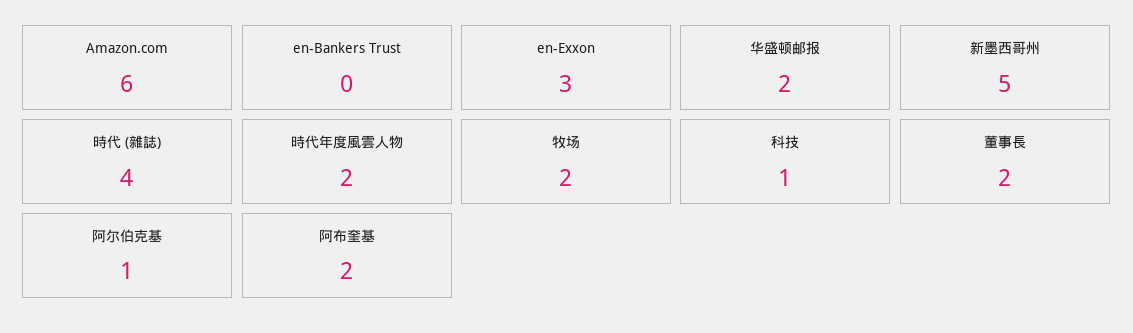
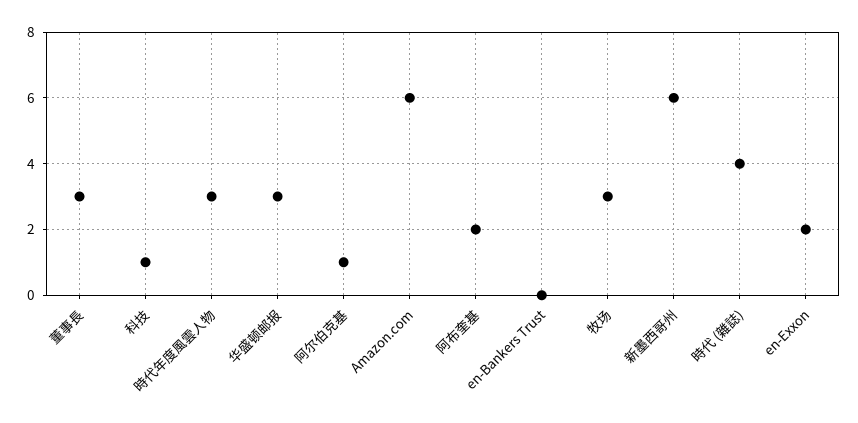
en-Exxon: 3 -> 2
华盛顿邮报: 2 -> 3
新墨西哥州: 5 -> 6
時代年度風雲人物: 2 -> 3
牧场: 2 -> 3
董事長: 2 -> 3

